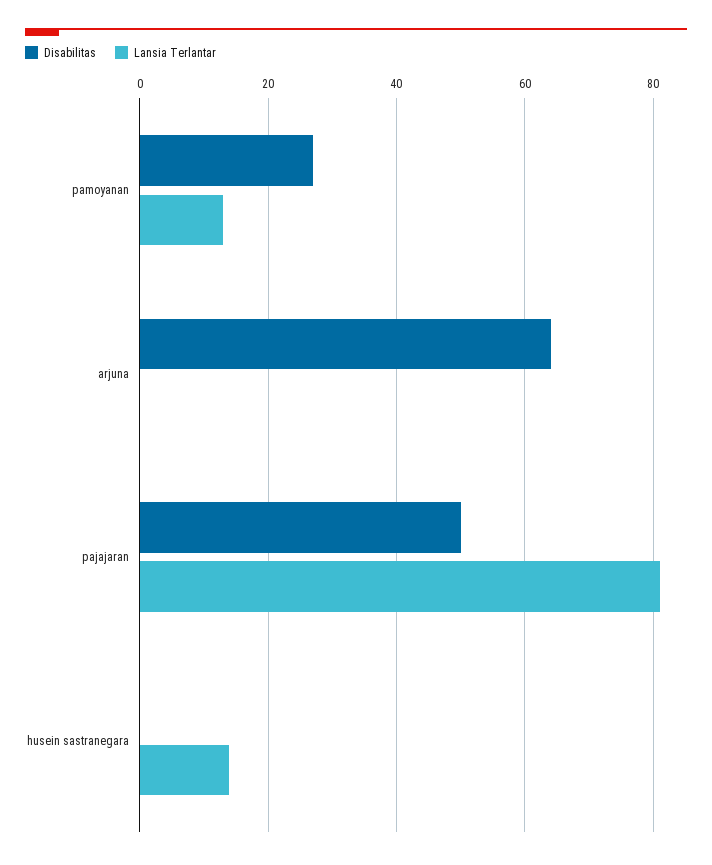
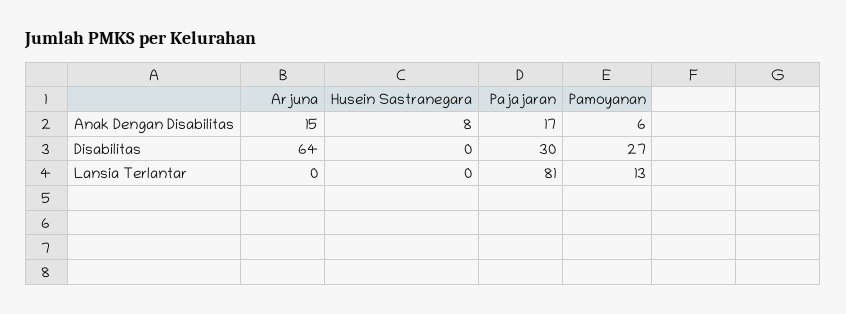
Disabilitas, pajajaran: 50 -> 30
Lansia Terlantar, husein sastranegara: 15 -> 0
Anak Dengan Disabilitas, arjuna: none -> 15
Anak Dengan Disabilitas, husein sastranegara: none -> 8
Anak Dengan Disabilitas, pajajaran: none -> 17
Anak Dengan Disabilitas, pamoyanan: none -> 6

